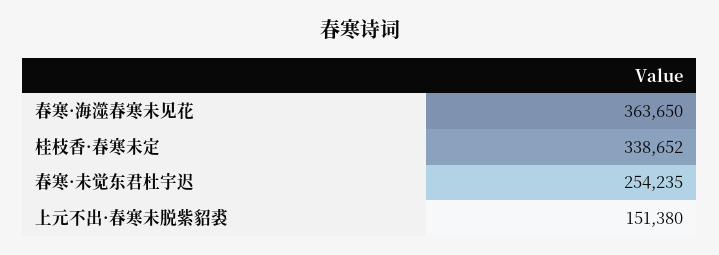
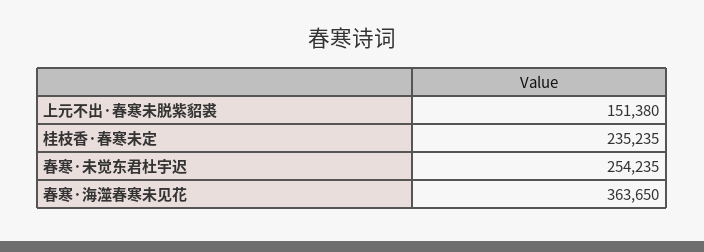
桂枝香·春寒未定: 338652 -> 235235

